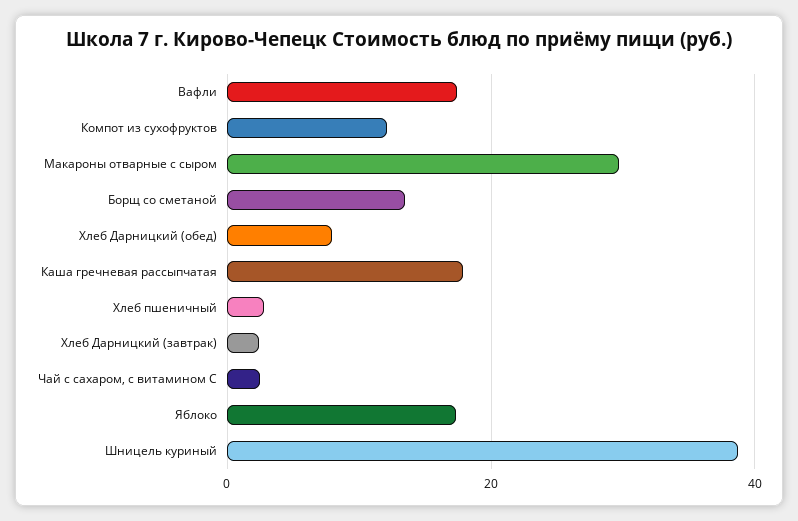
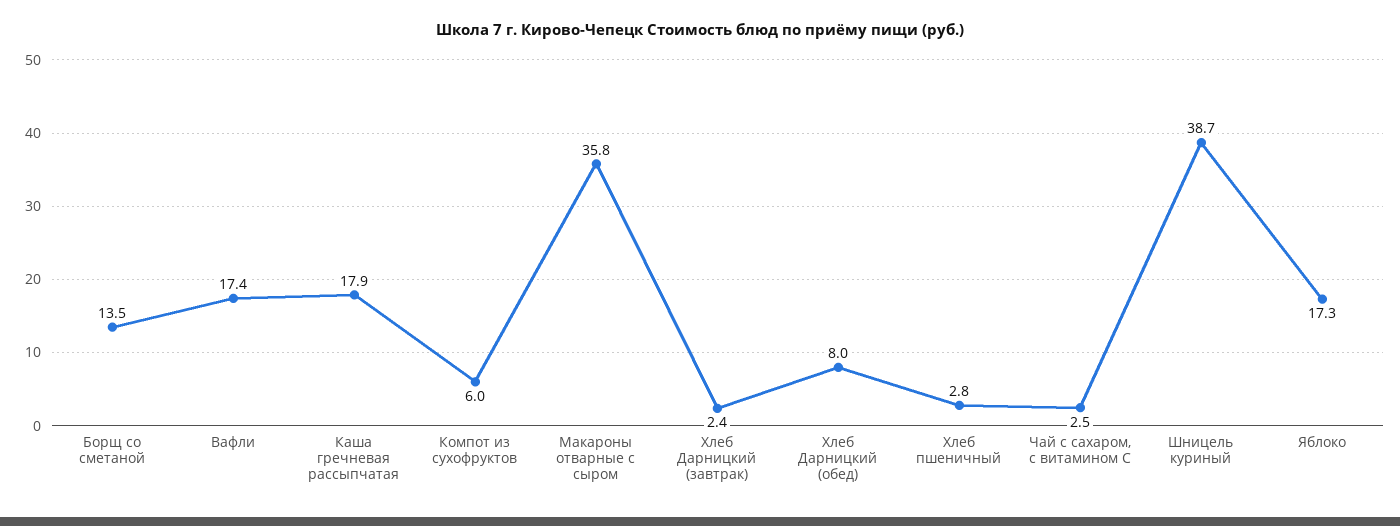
Компот из сухофруктов: 12 -> 6
Макароны отварные с сыром: 30 -> 35.8

